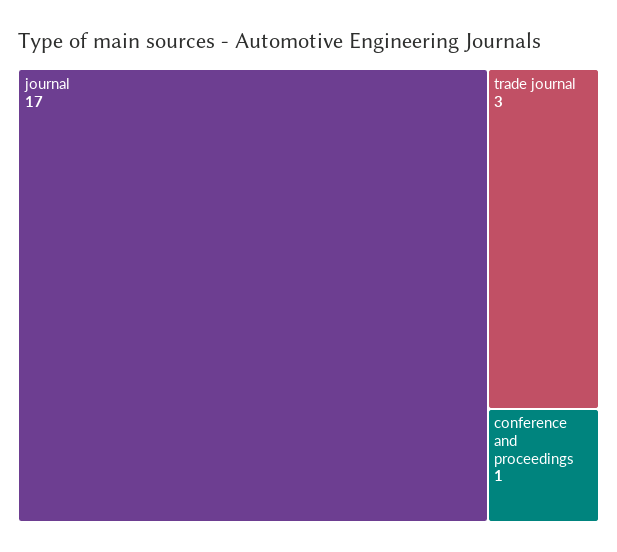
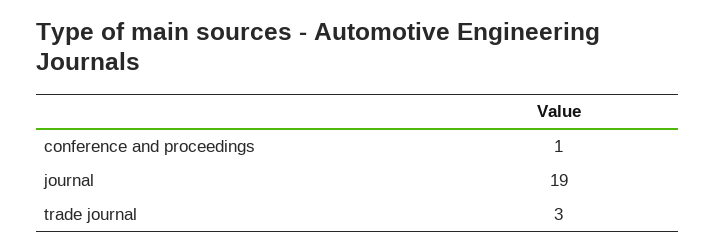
journal: 17 -> 19

